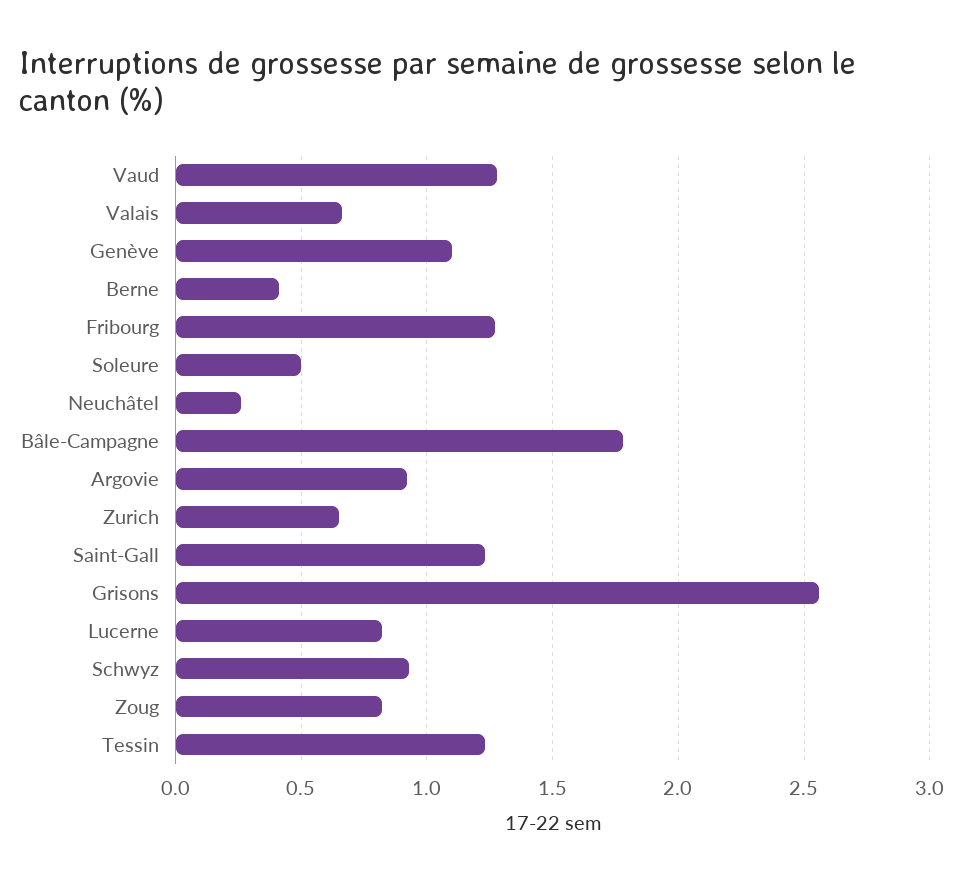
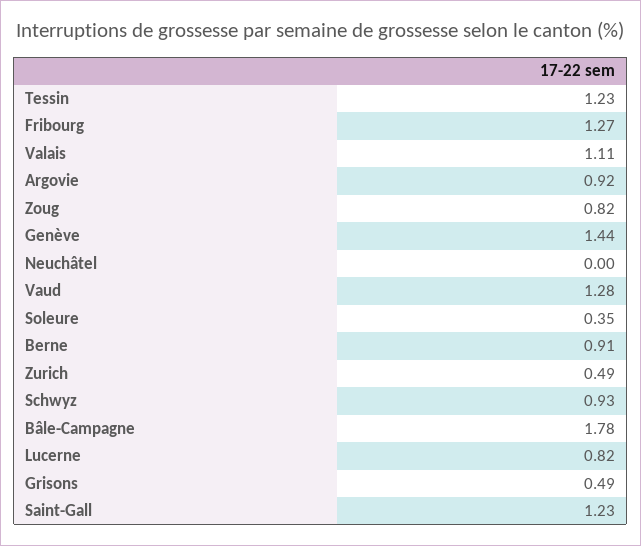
Valais: 0.65 -> 1.11
Genève: 1.1 -> 1.44
Berne: 0.4 -> 0.91
Soleure: 0.5 -> 0.35
Neuchâtel: 0.25 -> 0
Zurich: 0.65 -> 0.49
Grisons: 2.55 -> 0.49

